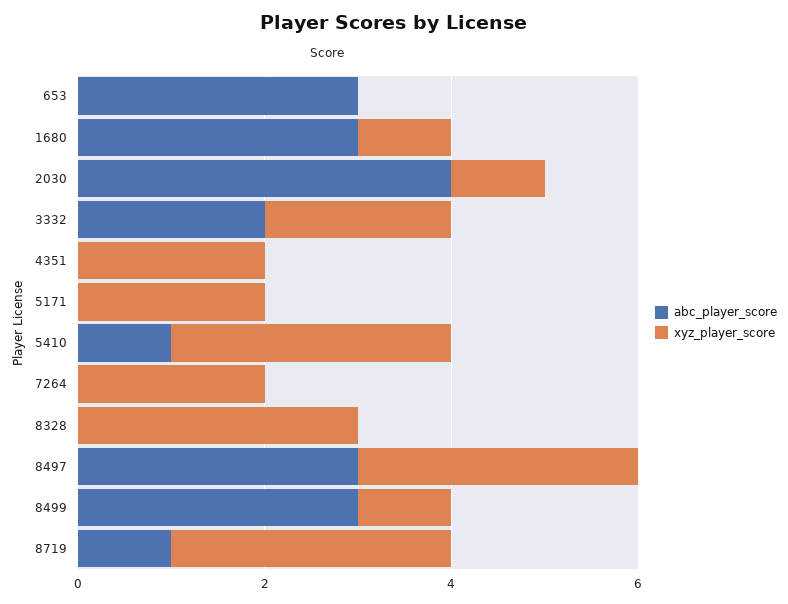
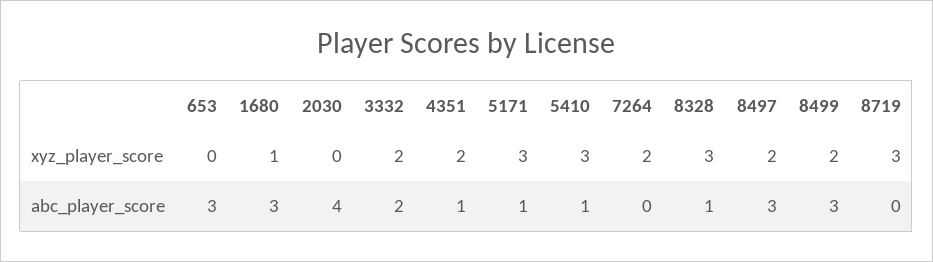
xyz_player_score, 2030: 1 -> 0
abc_player_score, 4351: 0 -> 1
abc_player_score, 5171: 0 -> 1
xyz_player_score, 5171: 2 -> 3
abc_player_score, 8328: 0 -> 1
xyz_player_score, 8497: 3 -> 2
xyz_player_score, 8499: 1 -> 2
abc_player_score, 8719: 1 -> 0

